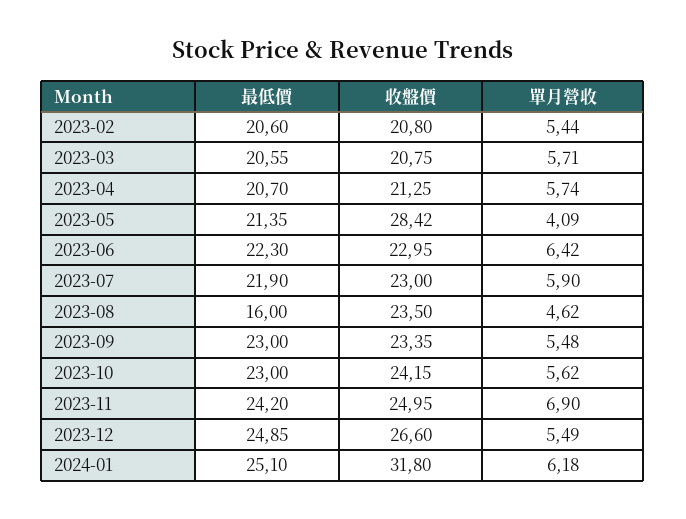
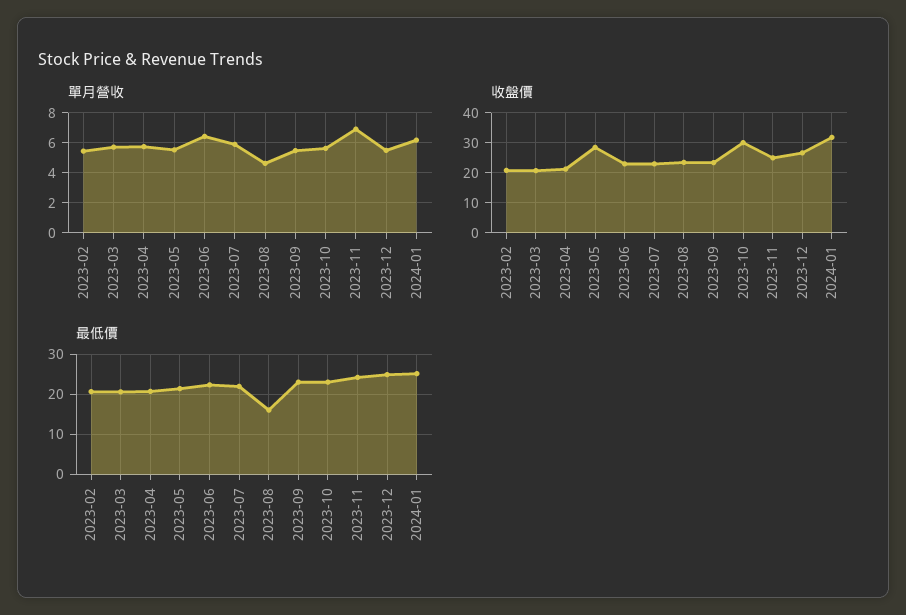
單月營收, 2023-05: 4.09 -> 5.5
收盤價, 2023-10: 24.15 -> 30

